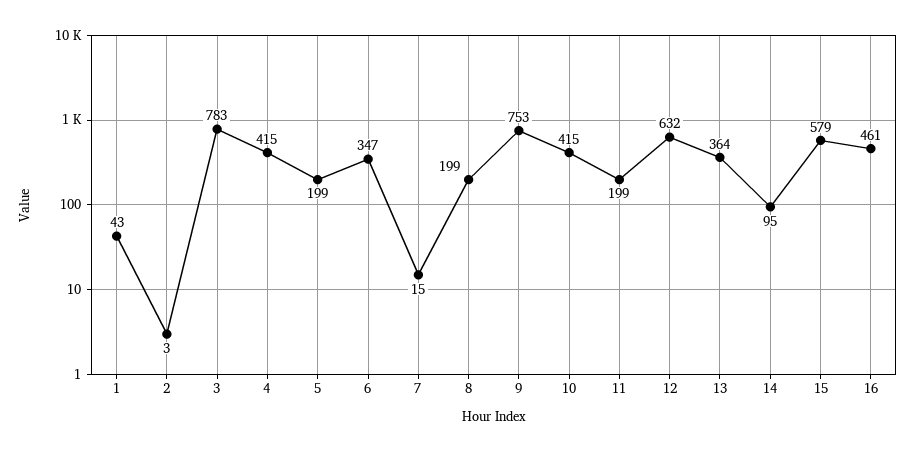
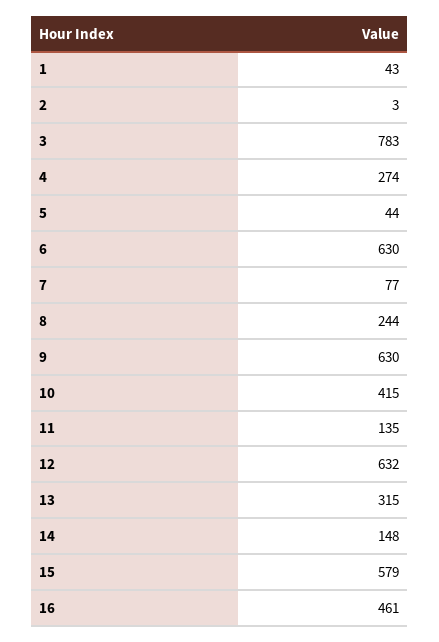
4: 415 -> 274
5: 199 -> 44
6: 347 -> 630
7: 15 -> 77
8: 199 -> 244
9: 753 -> 630
11: 199 -> 135
13: 364 -> 315
14: 95 -> 148

